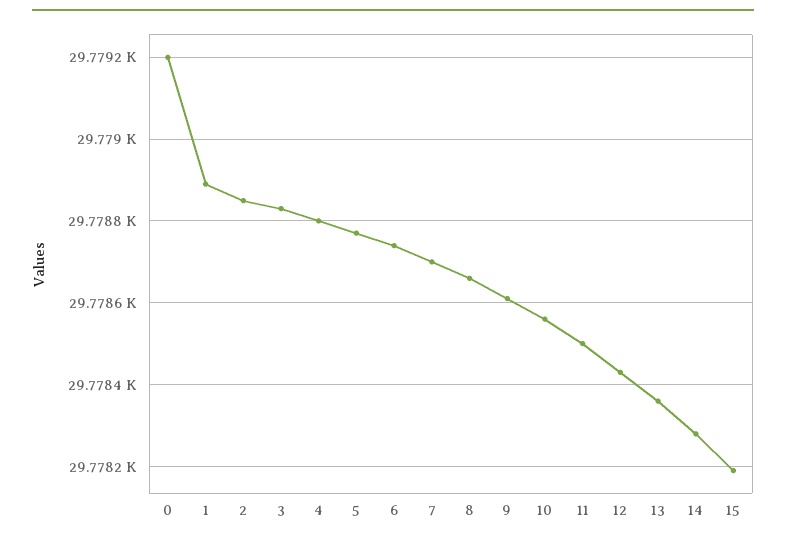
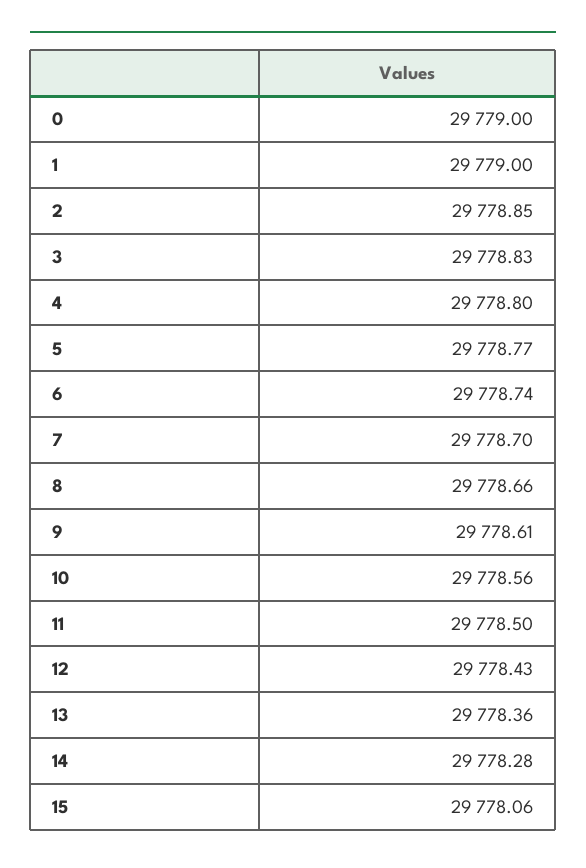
0: 29779.2 -> 29779
1: 29778.9 -> 29779
15: 29778.2 -> 29778.06

